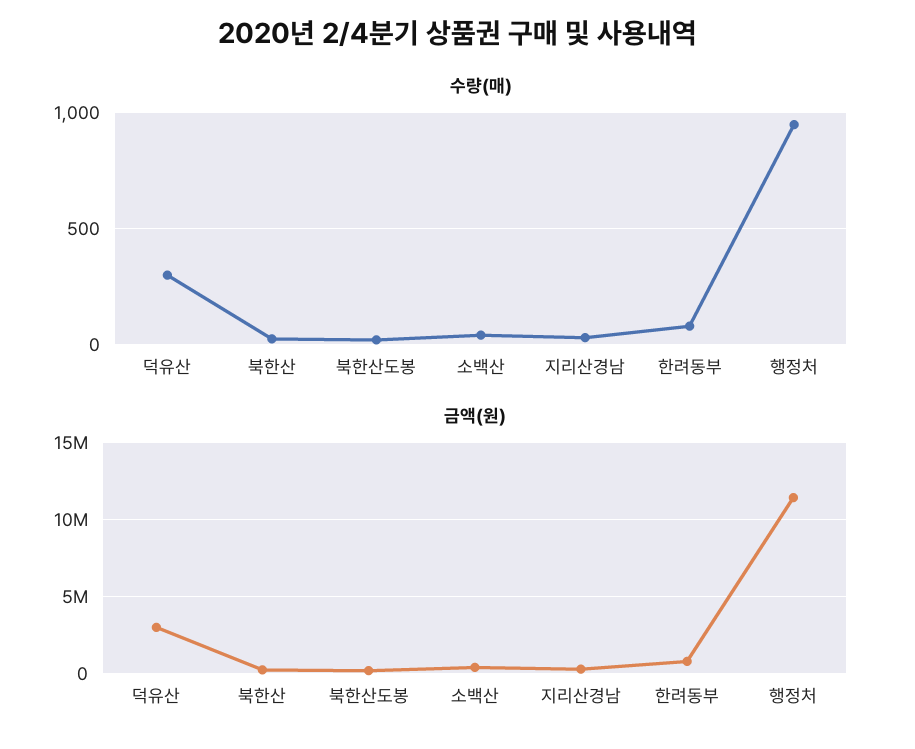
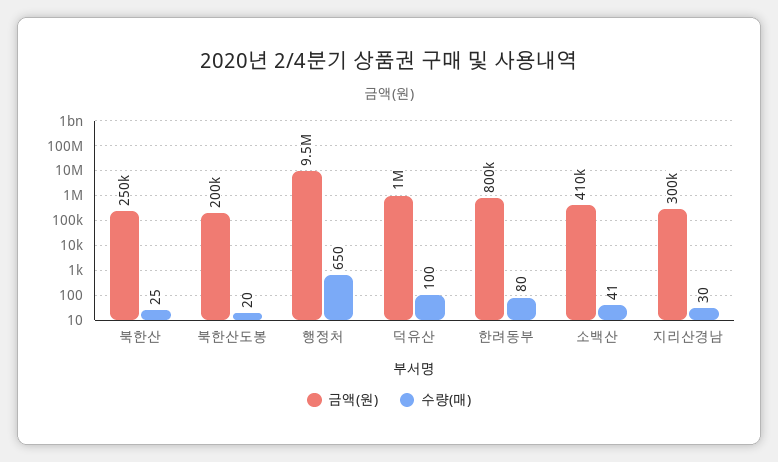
수량(매), 덕유산: 300 -> 100
수량(매), 행정처: 950 -> 650
금액(원), 덕유산: 3000000 -> 1000000
금액(원), 행정처: 11500000 -> 9500000

